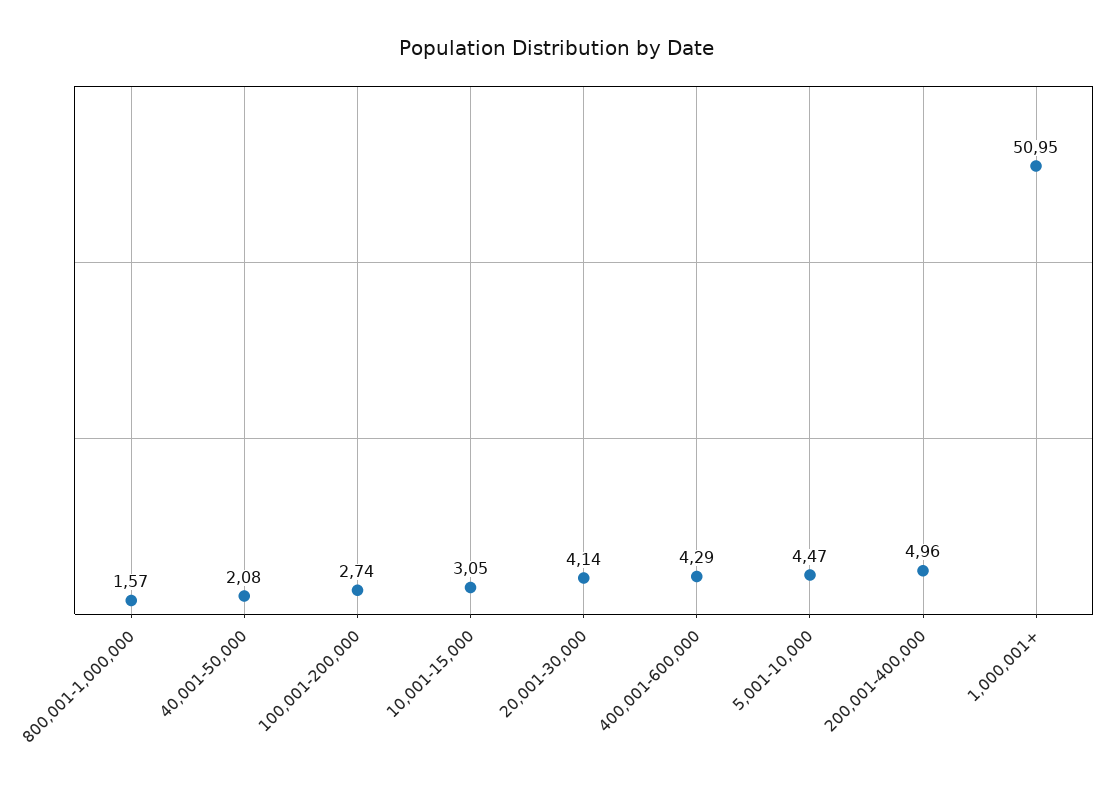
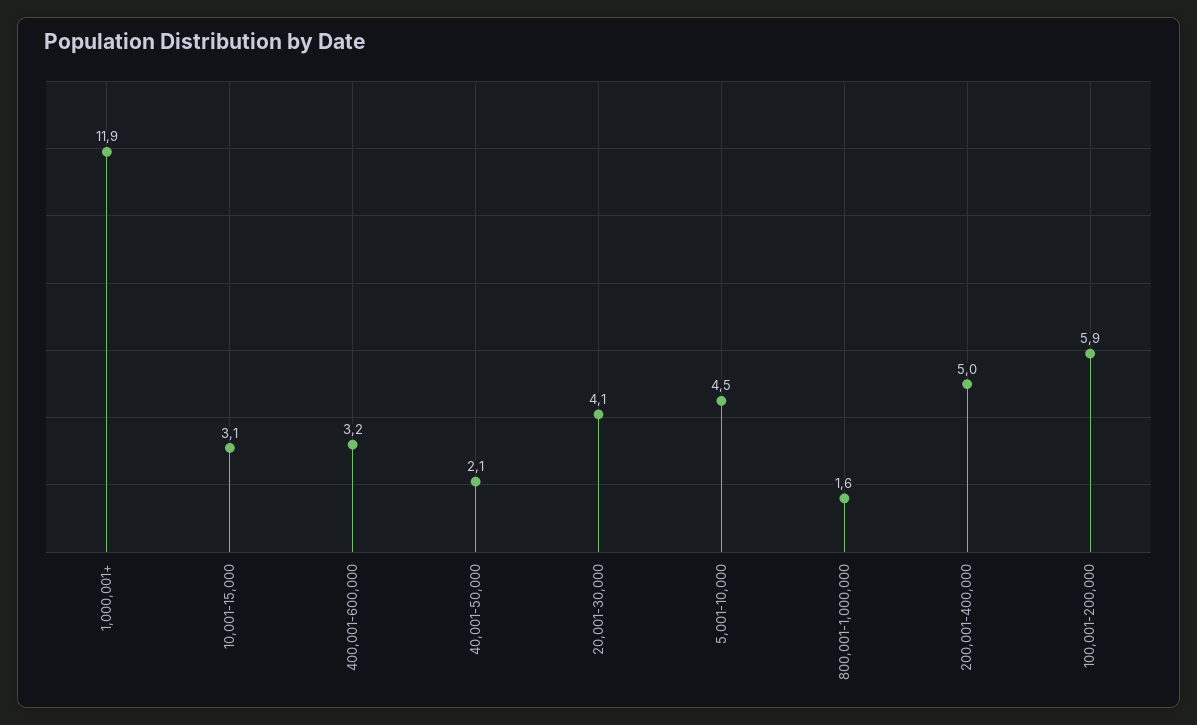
100,001-200,000: 2.74 -> 5.9
400,001-600,000: 4.29 -> 3.2
1,000,001+: 50.95 -> 11.9

